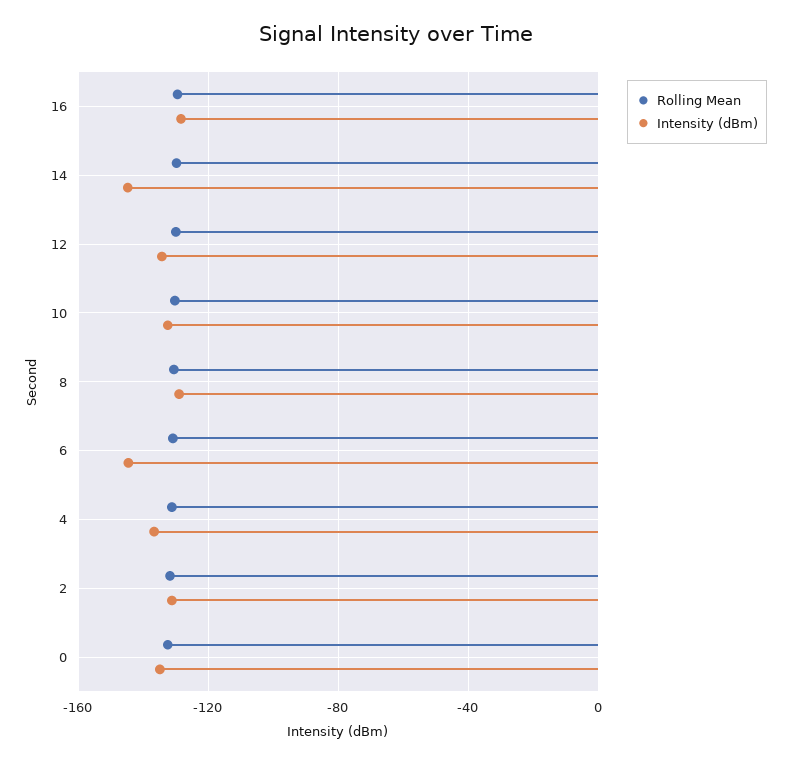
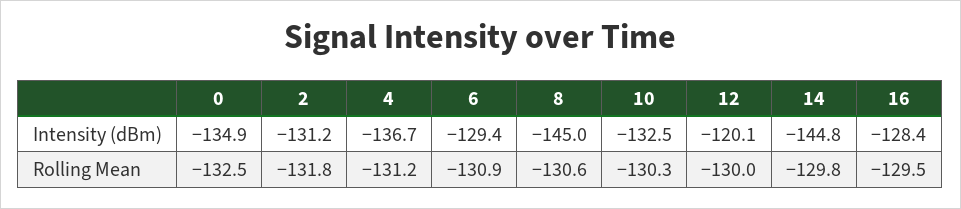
Intensity (dBm), 12: -135 -> -120.1
Intensity (dBm), 8: -130 -> -145
Intensity (dBm), 6: -145 -> -129.4

